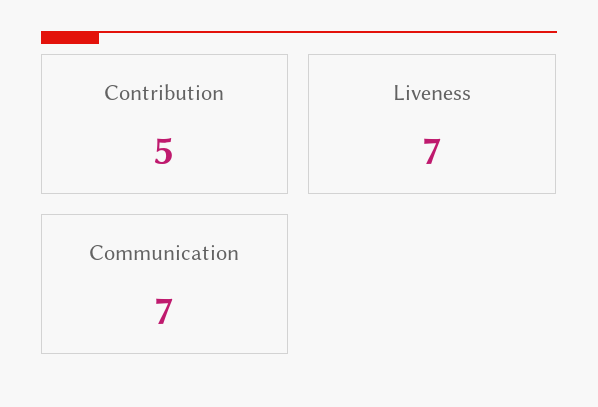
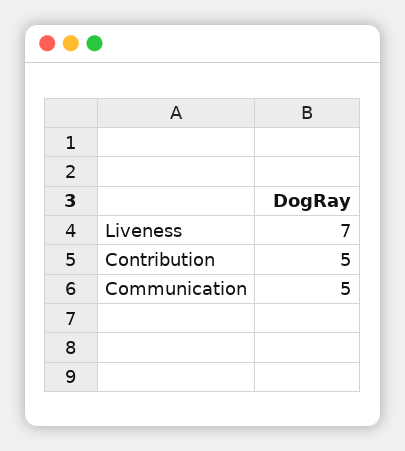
Communication: 7 -> 5

